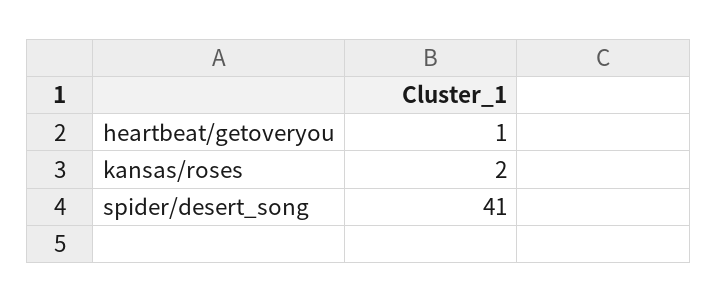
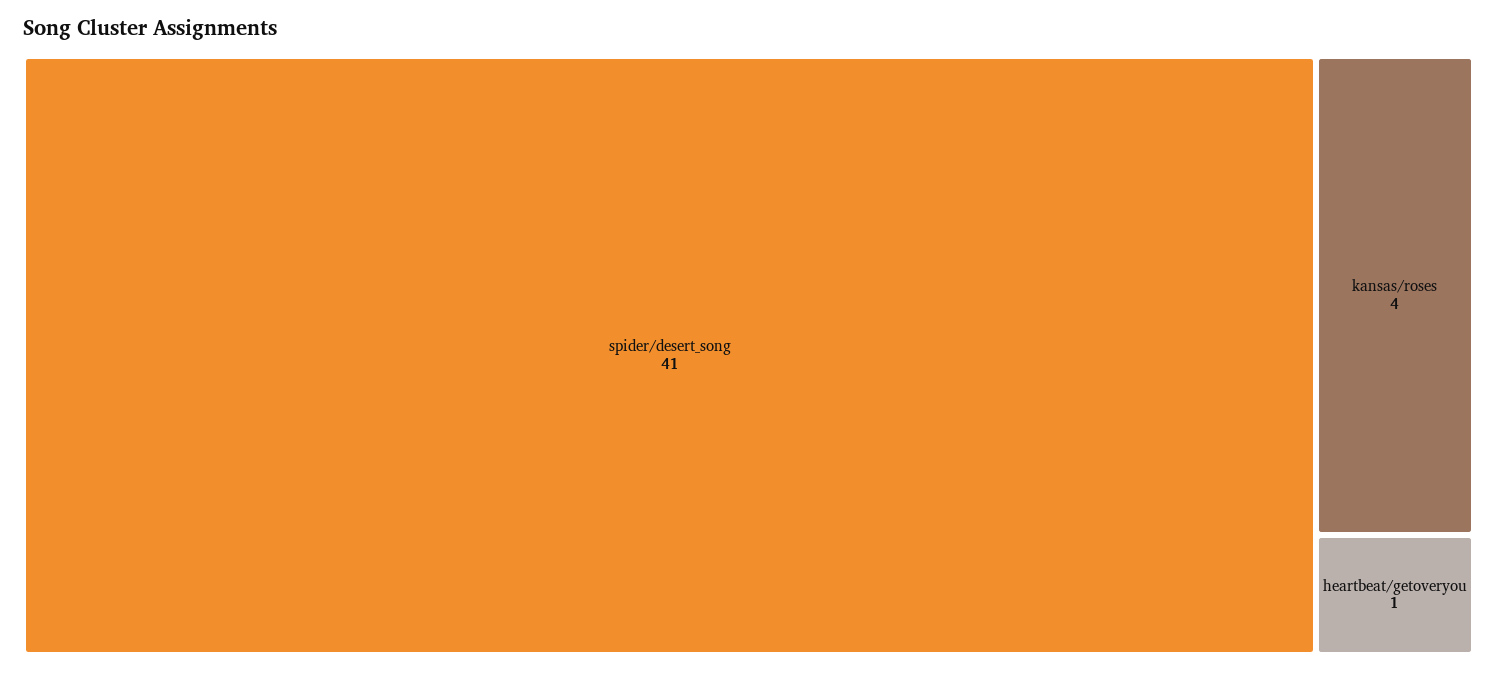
kansas/roses: 2 -> 4

